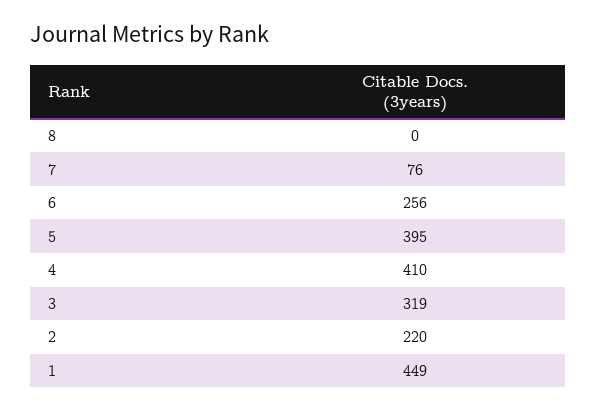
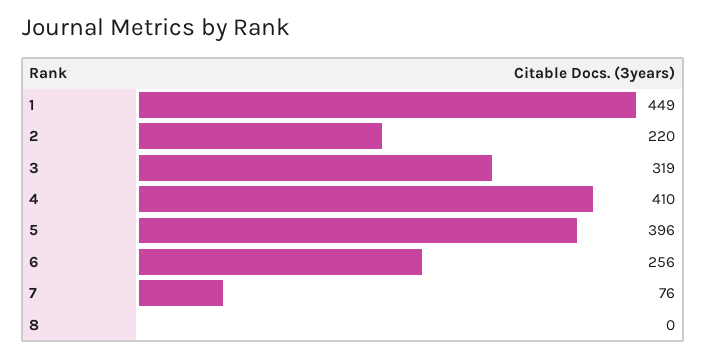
5: 395 -> 396

